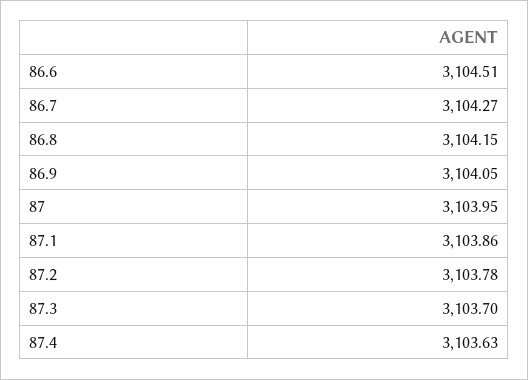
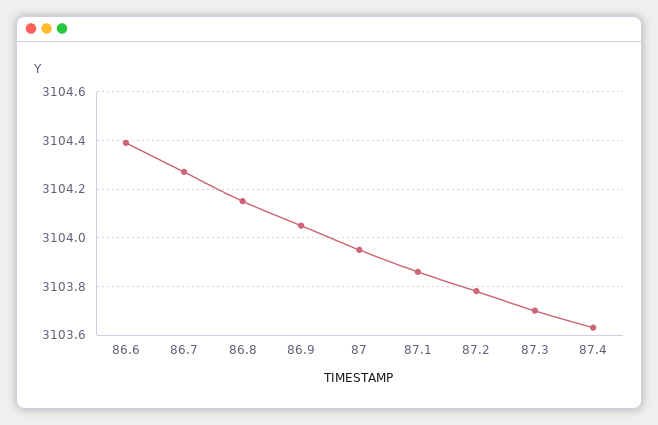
86.6: 3104.51 -> 3104.4

